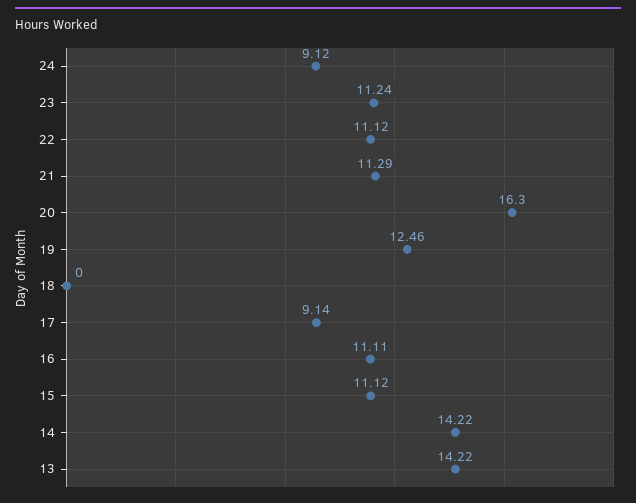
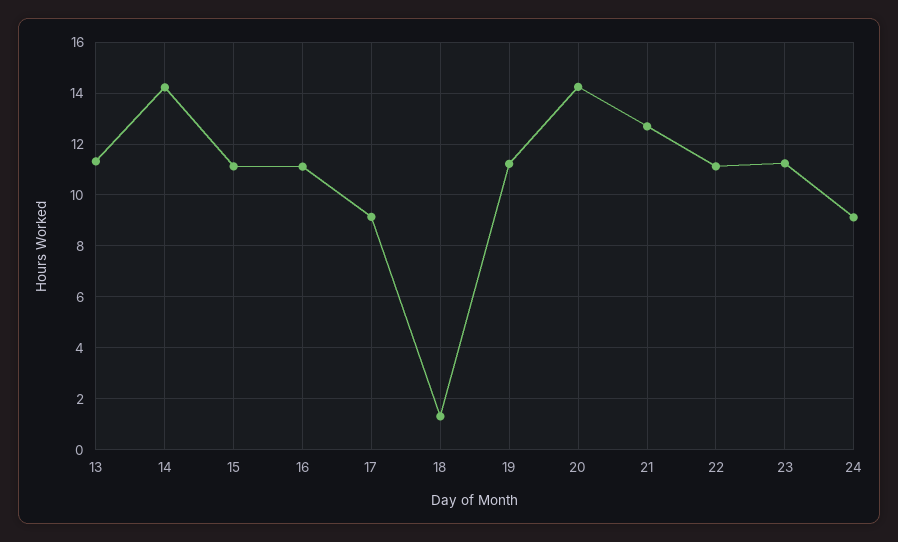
21: 11.29 -> 12.75
20: 16.3 -> 14.25
19: 12.46 -> 11.25
18: 0 -> 1.25
13: 14.22 -> 11.25

